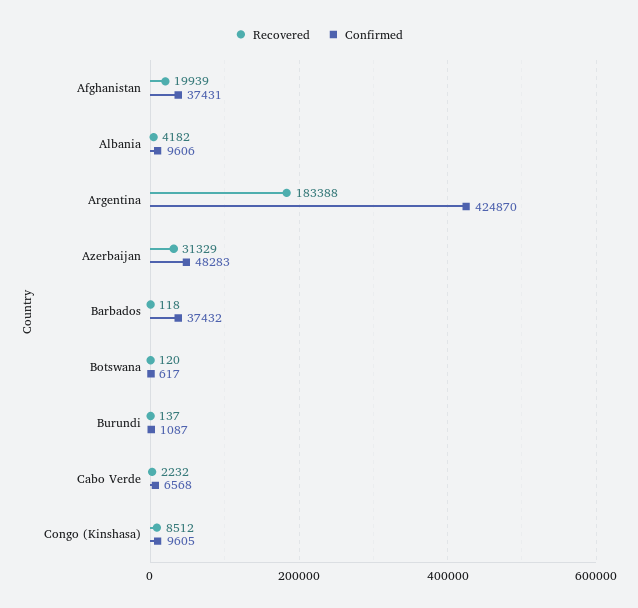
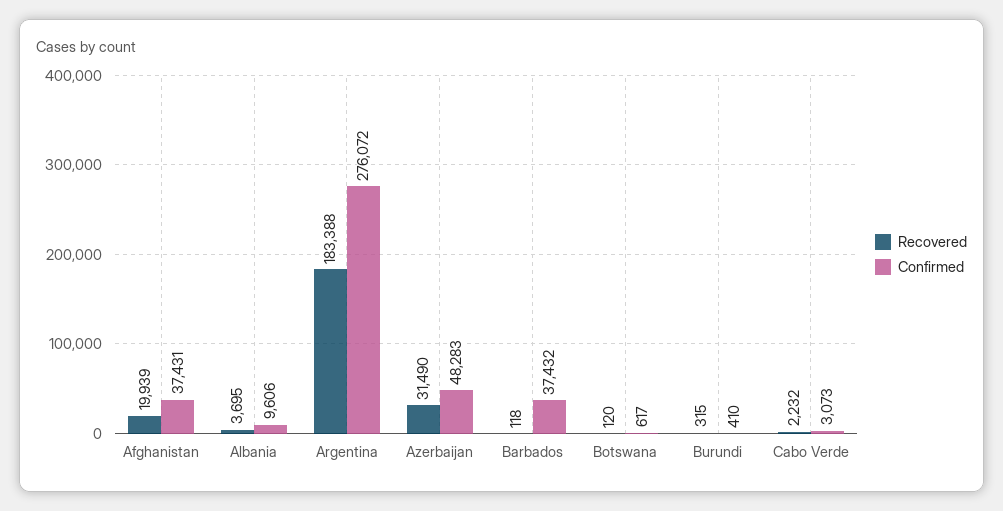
Recovered, Albania: 4182 -> 3695
Confirmed, Argentina: 424870 -> 276072
Recovered, Azerbaijan: 31329 -> 31490
Recovered, Burundi: 137 -> 315
Confirmed, Burundi: 1087 -> 410
Confirmed, Cabo Verde: 6568 -> 3073
Recovered, Congo (Kinshasa): 8512 -> none
Confirmed, Congo (Kinshasa): 9605 -> none

